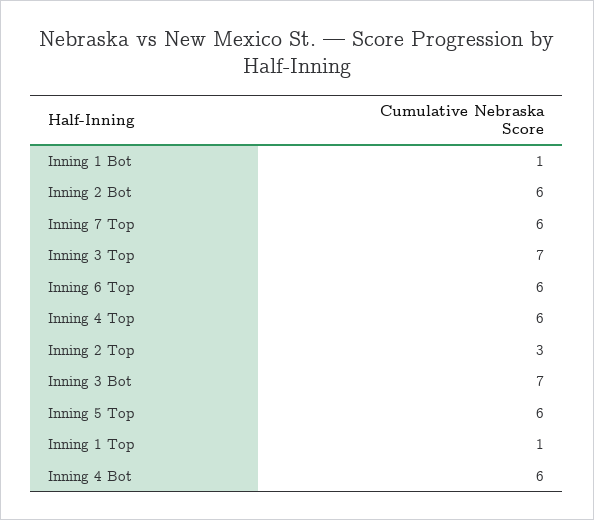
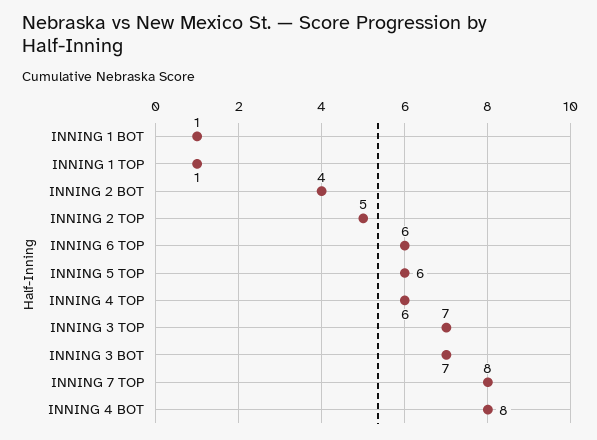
Inning 2 Bot: 6 -> 4
Inning 7 Top: 6 -> 8
Inning 2 Top: 3 -> 5
Inning 4 Bot: 6 -> 8

